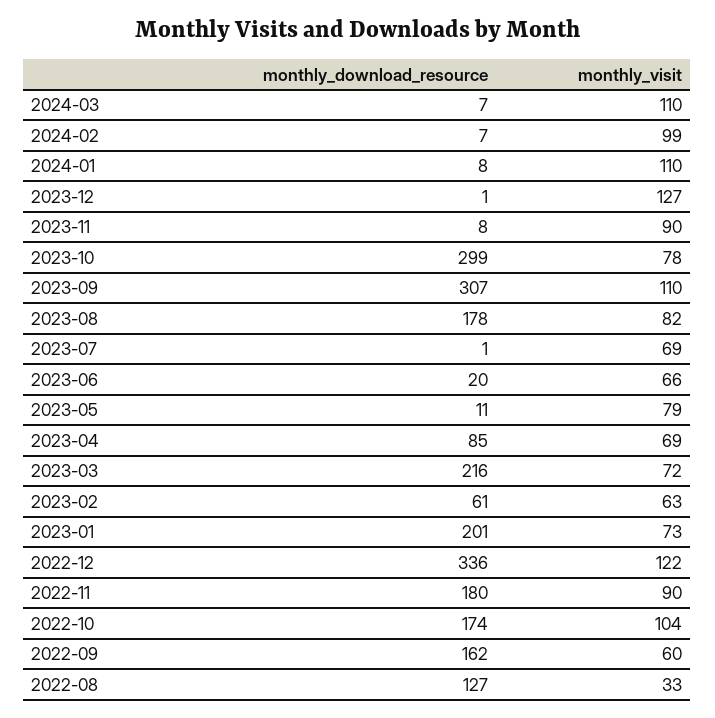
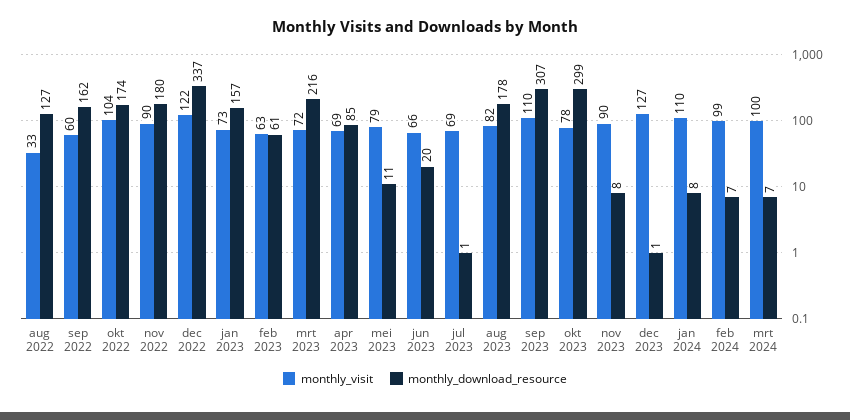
monthly_visit, 2024-03: 110 -> 100
monthly_download_resource, 2023-01: 201 -> 157
monthly_download_resource, 2022-12: 336 -> 337

